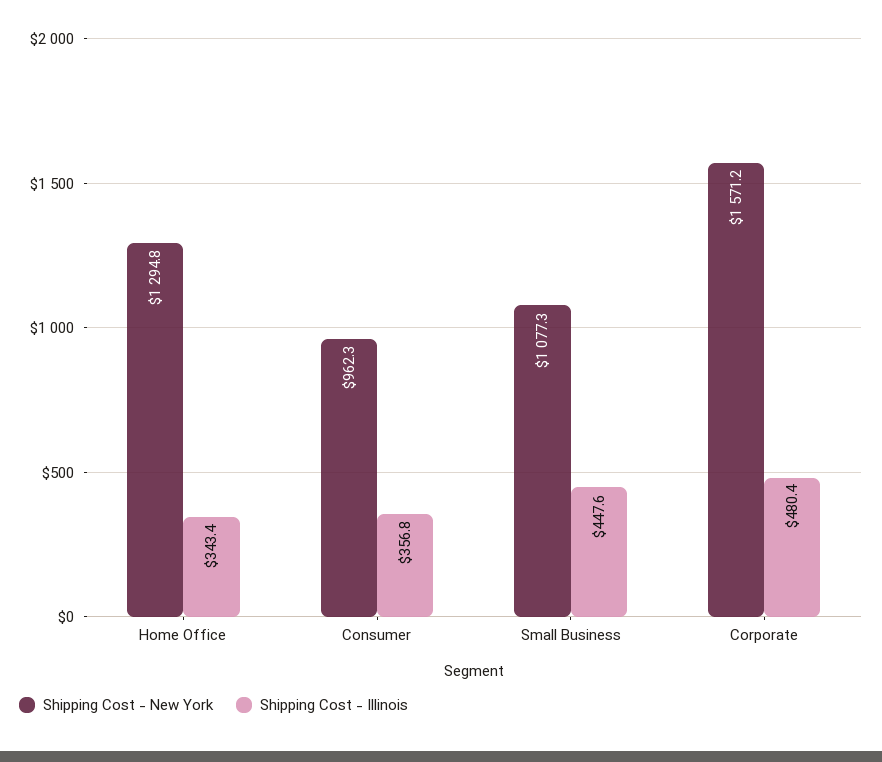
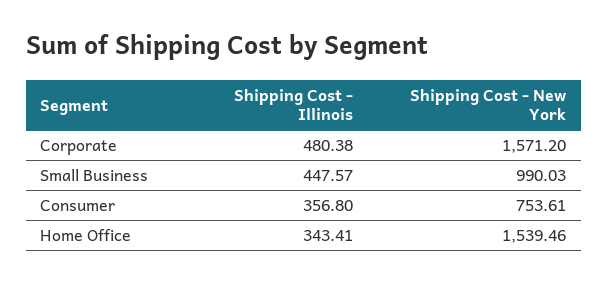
Shipping Cost - New York, Home Office: 1294.8 -> 1539.46
Shipping Cost - New York, Consumer: 962.3 -> 753.61
Shipping Cost - New York, Small Business: 1077.3 -> 990.03

